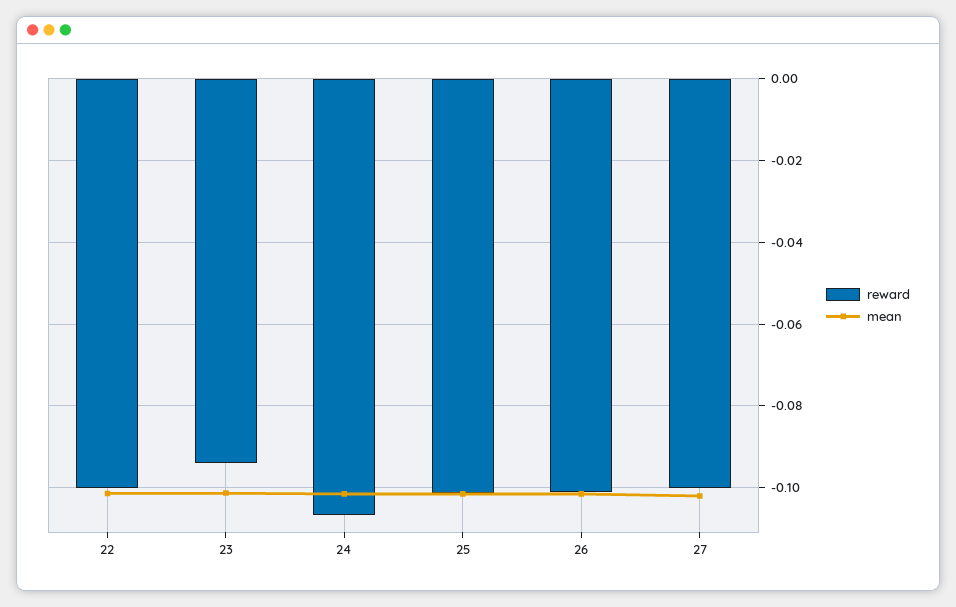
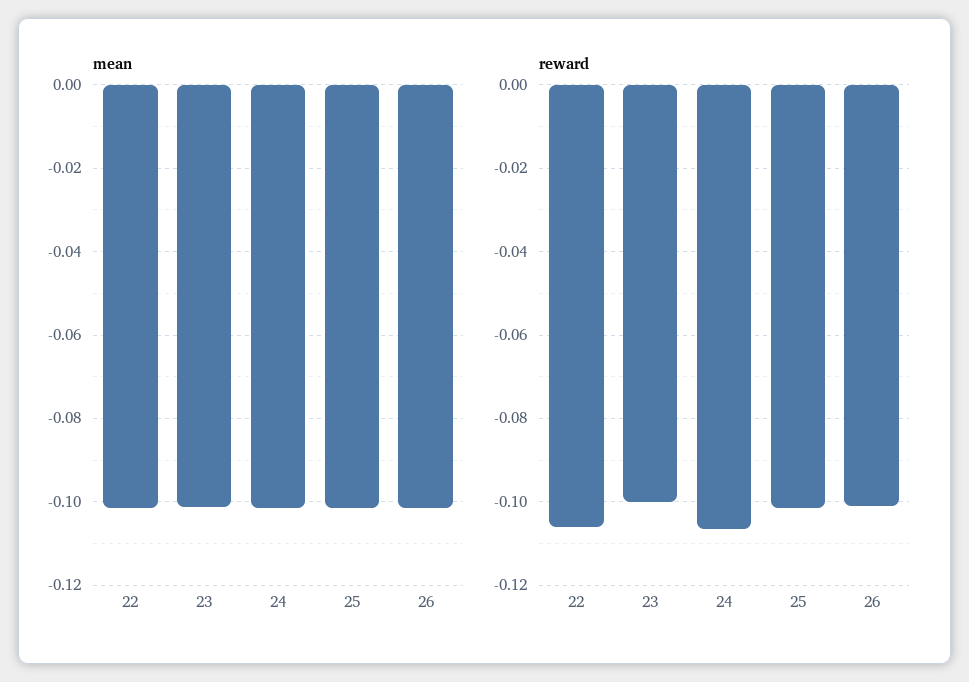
reward, 22: -0.1 -> -0.106
reward, 23: -0.094 -> -0.1
reward, 27: -0.1 -> none
mean, 27: -0.102 -> none

